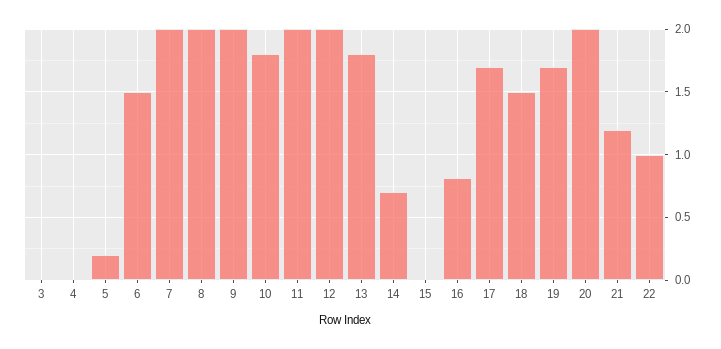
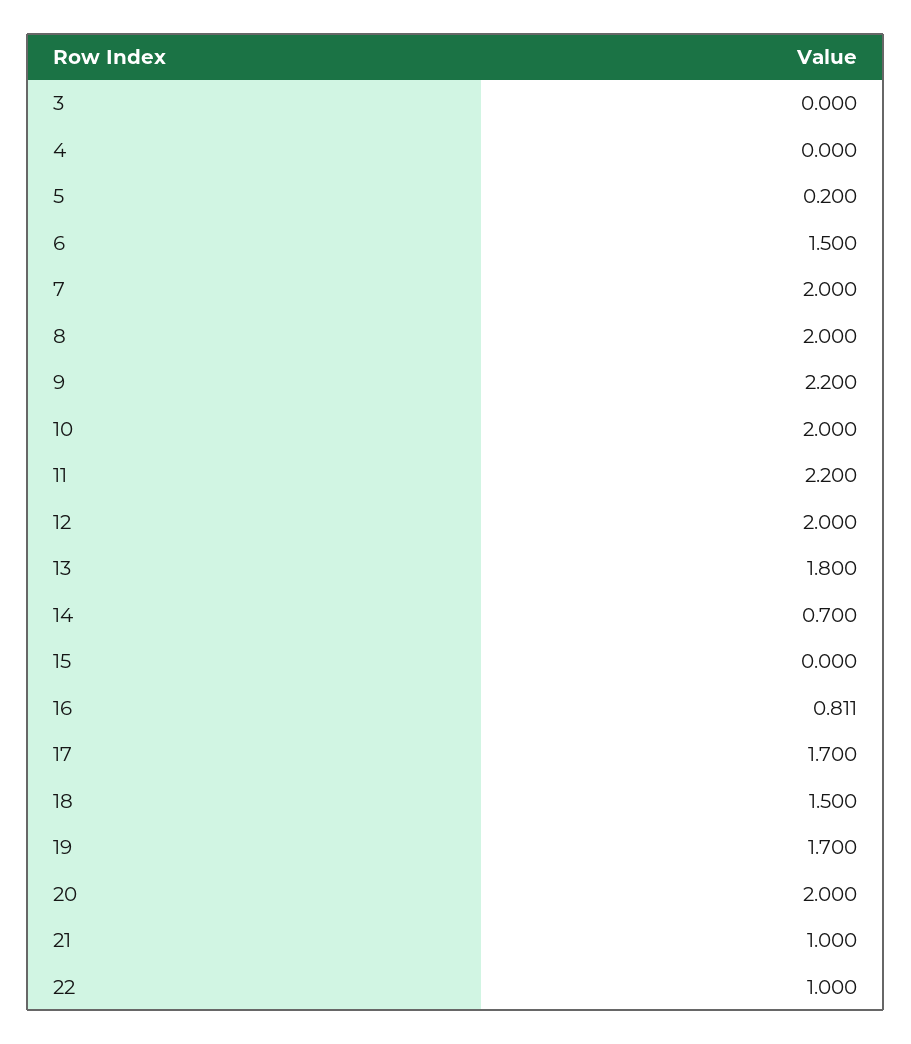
9: 2 -> 2.2
10: 1.8 -> 2
11: 2 -> 2.2
21: 1.2 -> 1

